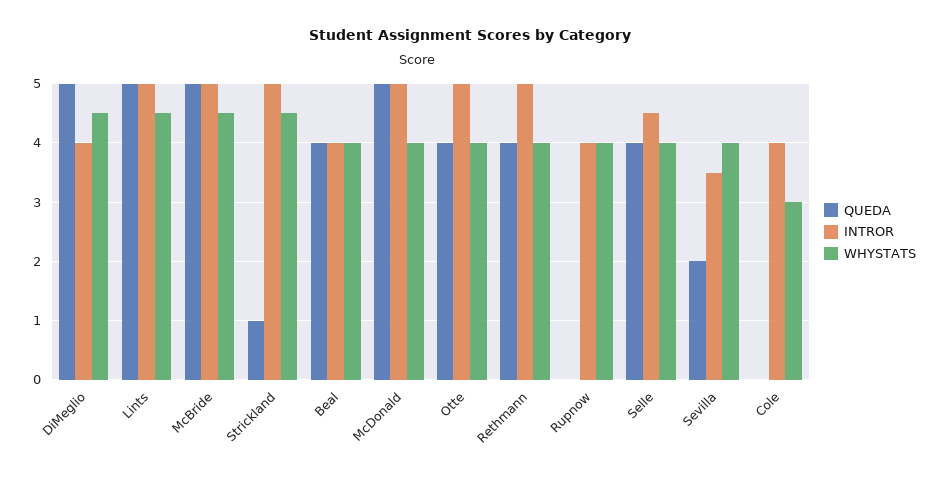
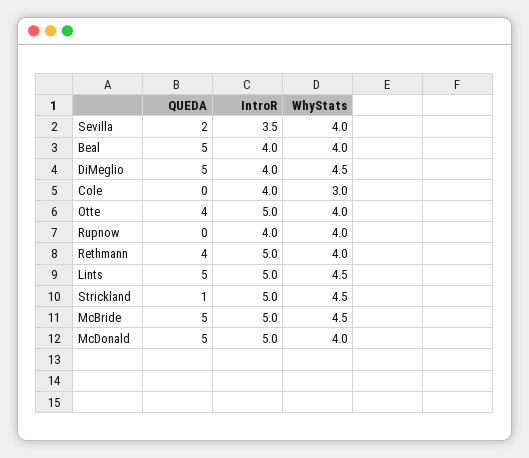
QUEDA, Beal: 4 -> 5
QUEDA, Selle: 4 -> none
INTROR, Selle: 4.5 -> none
WHYSTATS, Selle: 4 -> none

